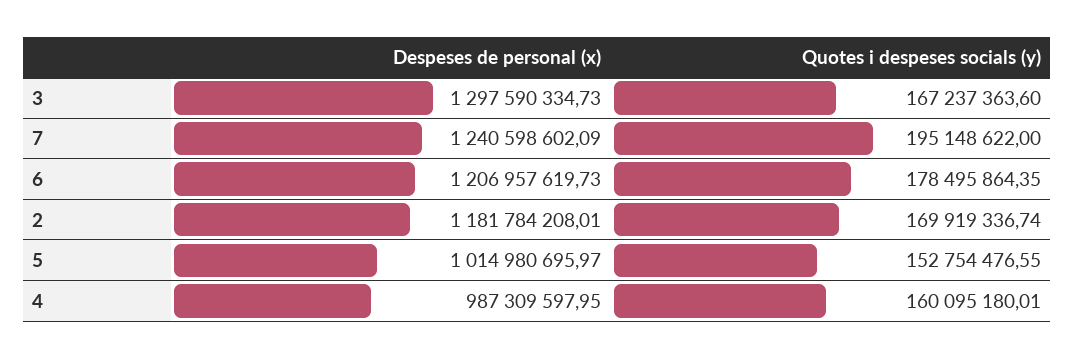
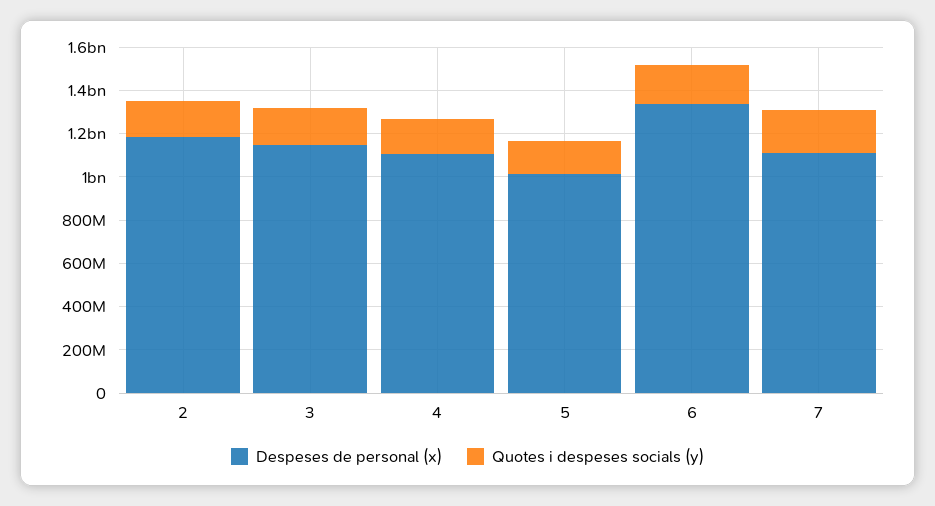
Despeses de personal (x), 3: 1297590334.73 -> 1150000000
Despeses de personal (x), 7: 1240598602.09 -> 1100000000
Despeses de personal (x), 6: 1206957619.73 -> 1350000000
Despeses de personal (x), 4: 987309597.95 -> 1100000000

